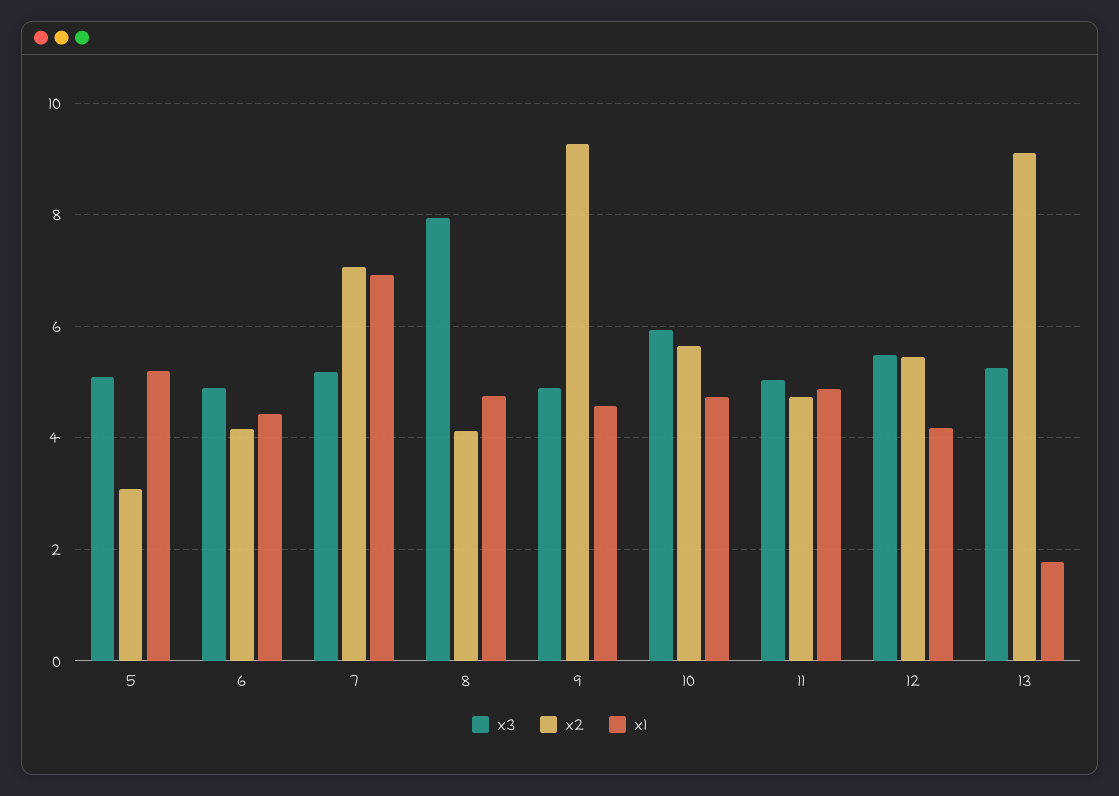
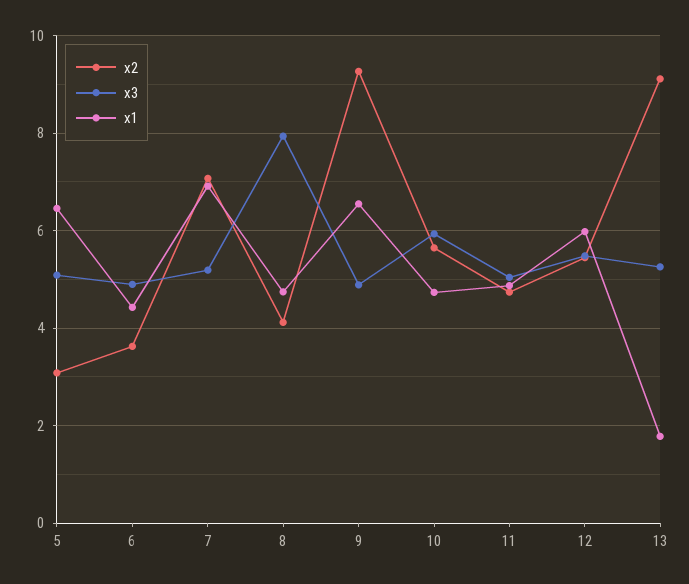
x1, 5: 5.2 -> 6.4
x2, 6: 4.2 -> 3.6
x1, 9: 4.6 -> 6.6
x1, 12: 4.2 -> 6

